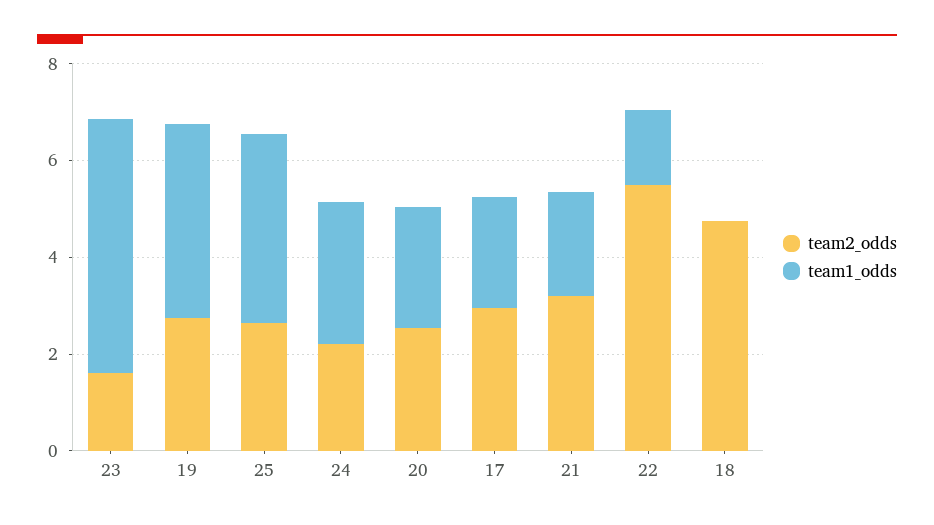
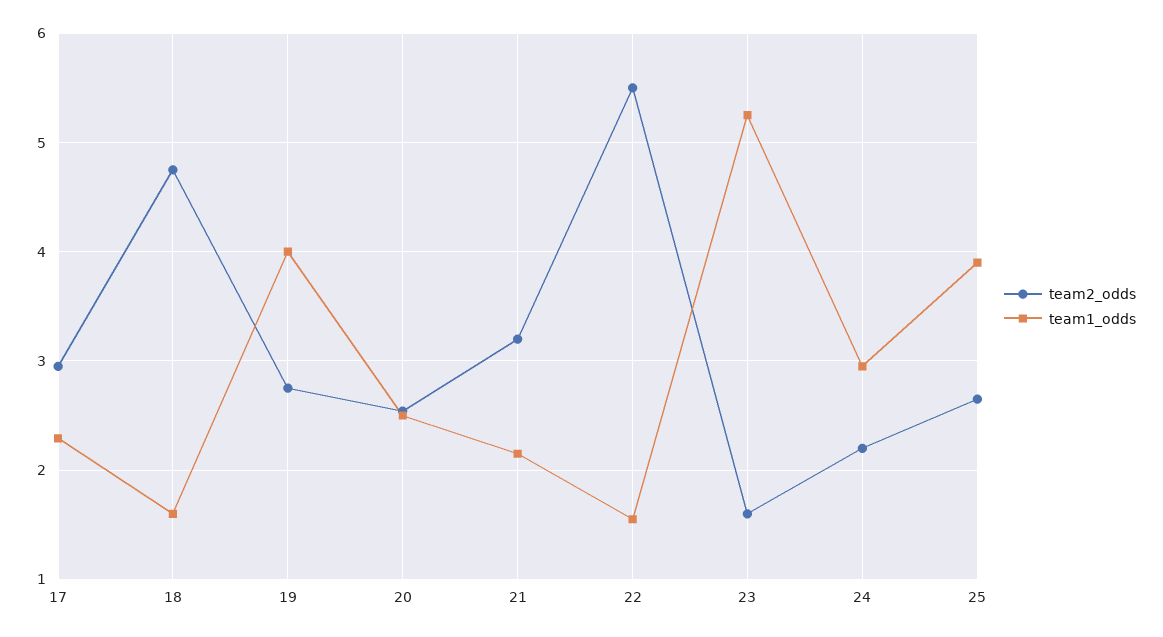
team1_odds, 18: 0 -> 1.6

